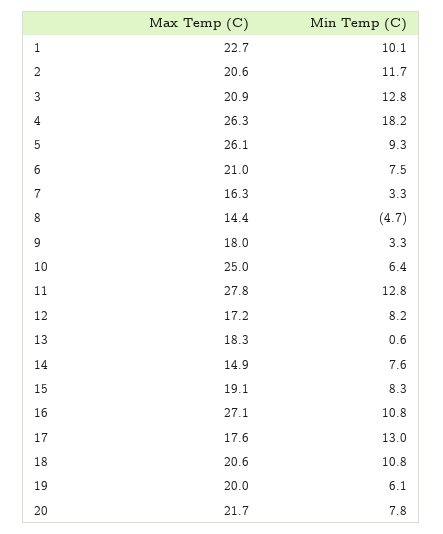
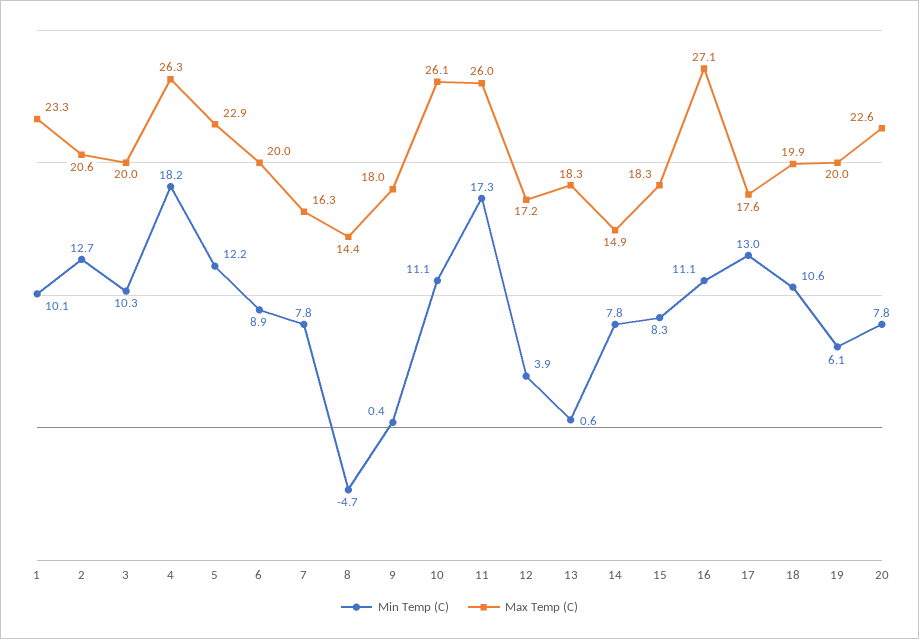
Max Temp (C), 1: 22.7 -> 23.3
Min Temp (C), 2: 11.7 -> 12.7
Max Temp (C), 3: 20.9 -> 20
Min Temp (C), 3: 12.8 -> 10.3
Max Temp (C), 5: 26.1 -> 22.9
Min Temp (C), 5: 9.3 -> 12.2
Max Temp (C), 6: 21 -> 20
Min Temp (C), 6: 7.5 -> 8.9
Min Temp (C), 7: 3.3 -> 7.8
Min Temp (C), 9: 3.3 -> 0.4
Max Temp (C), 10: 25 -> 26.1
Min Temp (C), 10: 6.4 -> 11.1
Max Temp (C), 11: 27.8 -> 26
Min Temp (C), 11: 12.8 -> 17.3
Min Temp (C), 12: 8.2 -> 3.9
Min Temp (C), 14: 7.6 -> 7.8
Max Temp (C), 15: 19.1 -> 18.3
Min Temp (C), 16: 10.8 -> 11.1
Max Temp (C), 18: 20.6 -> 19.9
Min Temp (C), 18: 10.8 -> 10.6
Max Temp (C), 20: 21.7 -> 22.6

